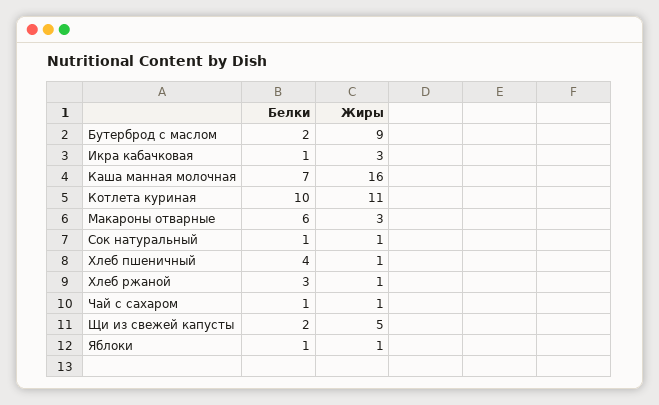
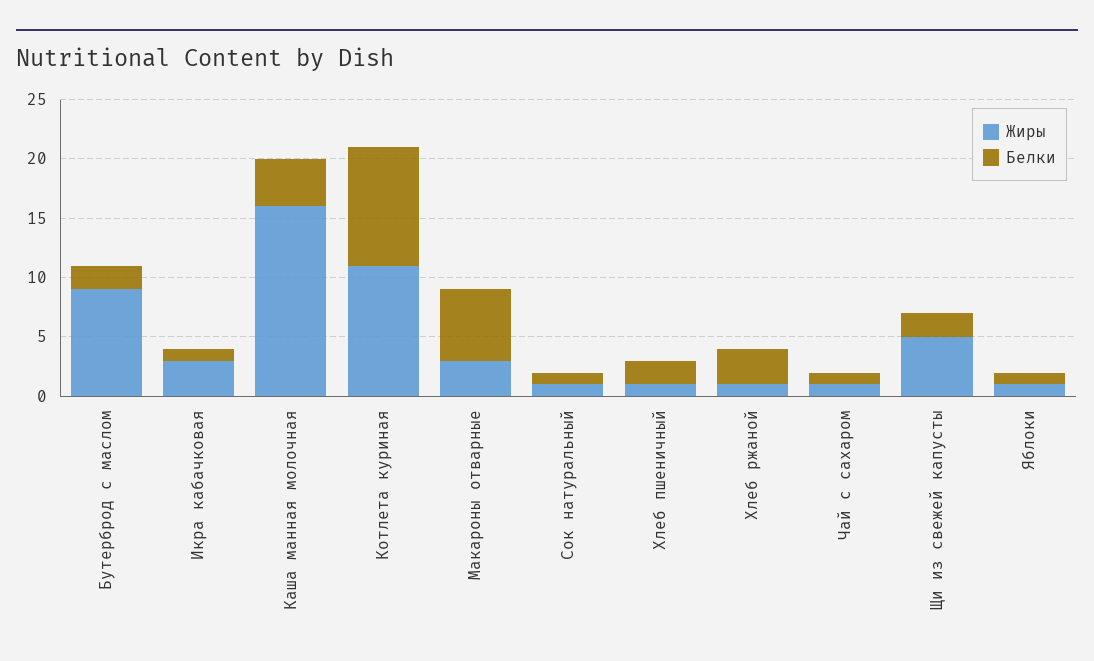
Белки, Каша манная молочная: 7 -> 4
Белки, Хлеб пшеничный: 4 -> 2

